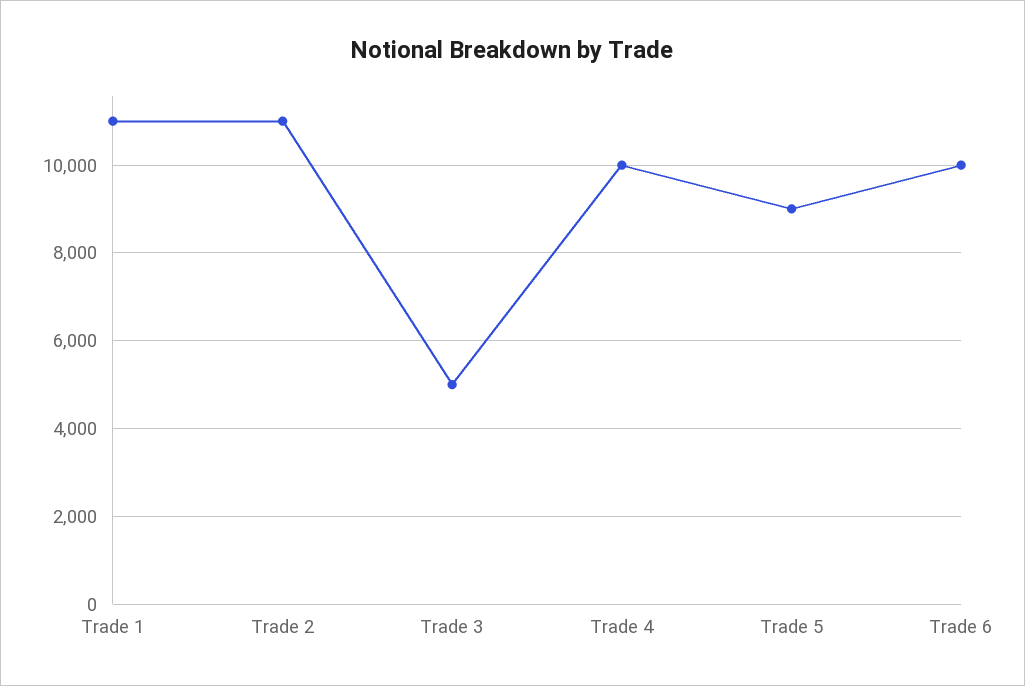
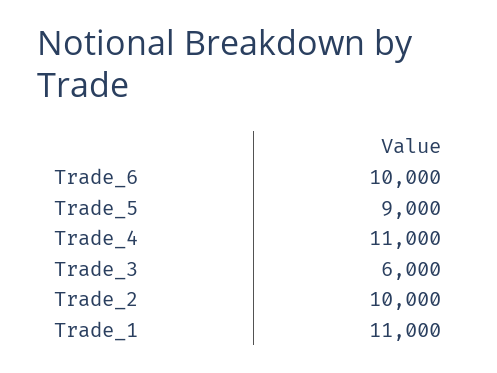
Trade 2: 11000 -> 10000
Trade 3: 5000 -> 6000
Trade 4: 10000 -> 11000

